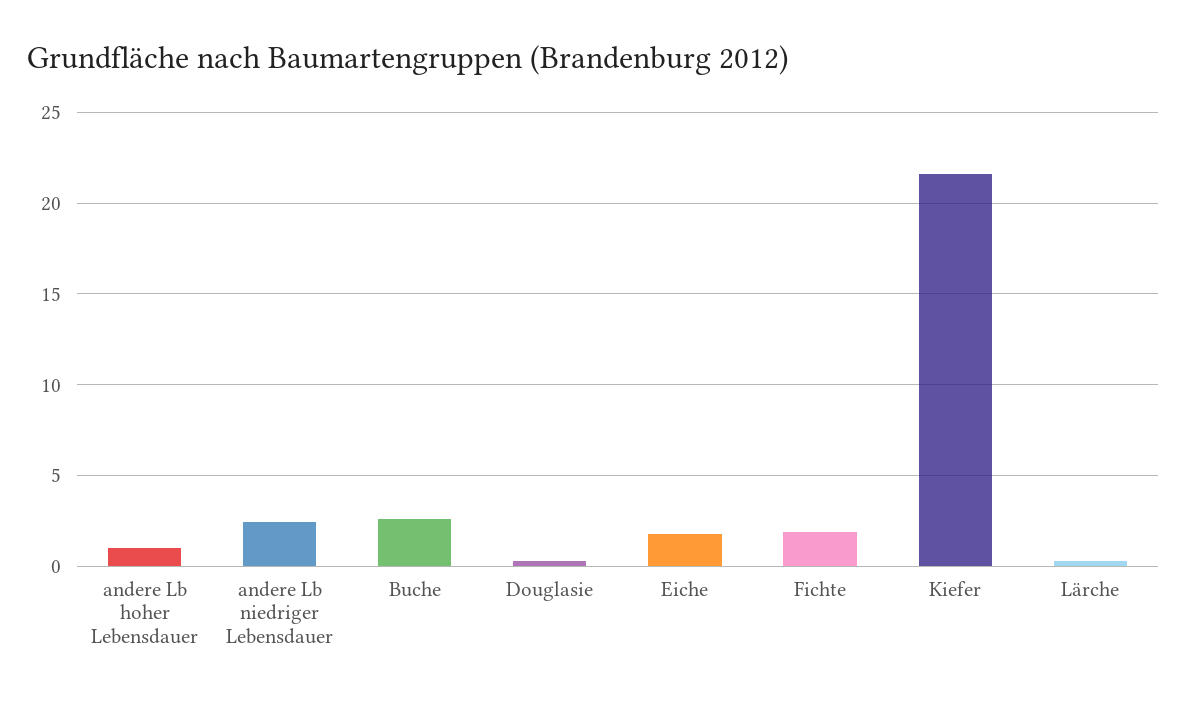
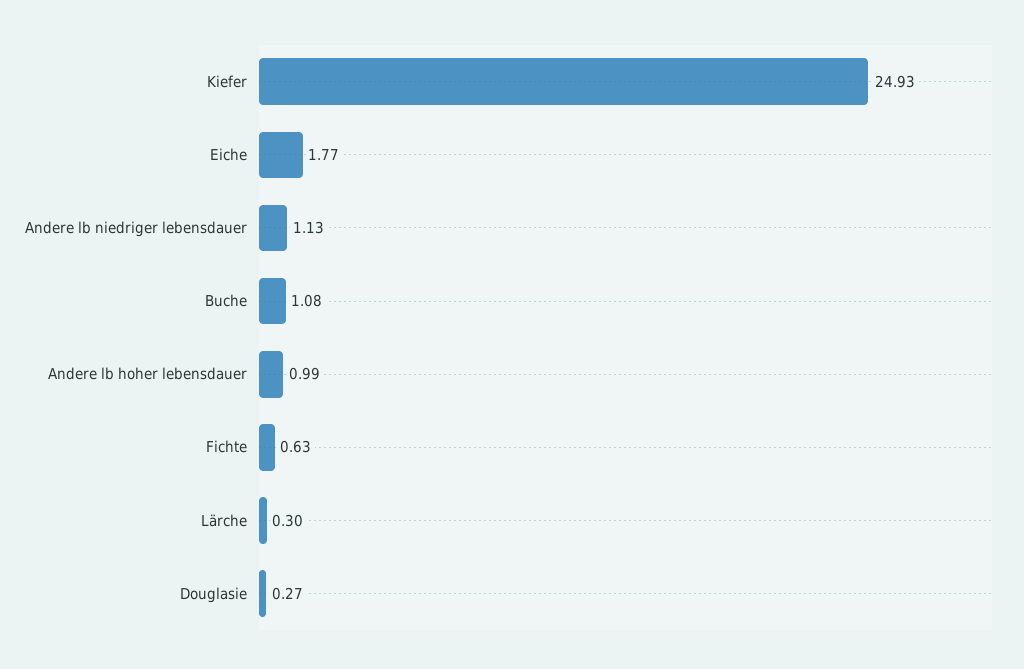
andere Lb niedriger Lebensdauer: 2.5 -> 1.13
Buche: 2.5 -> 1.08
Fichte: 2 -> 0.63
Kiefer: 21.5 -> 24.93

